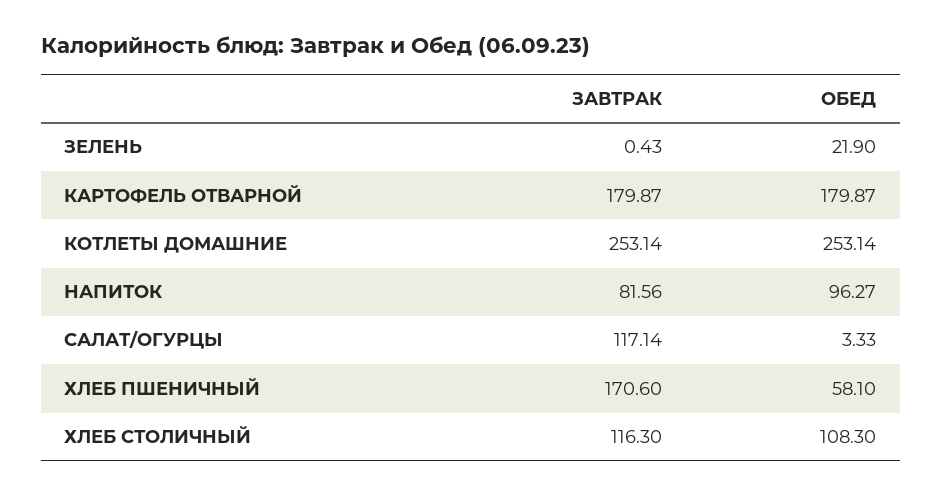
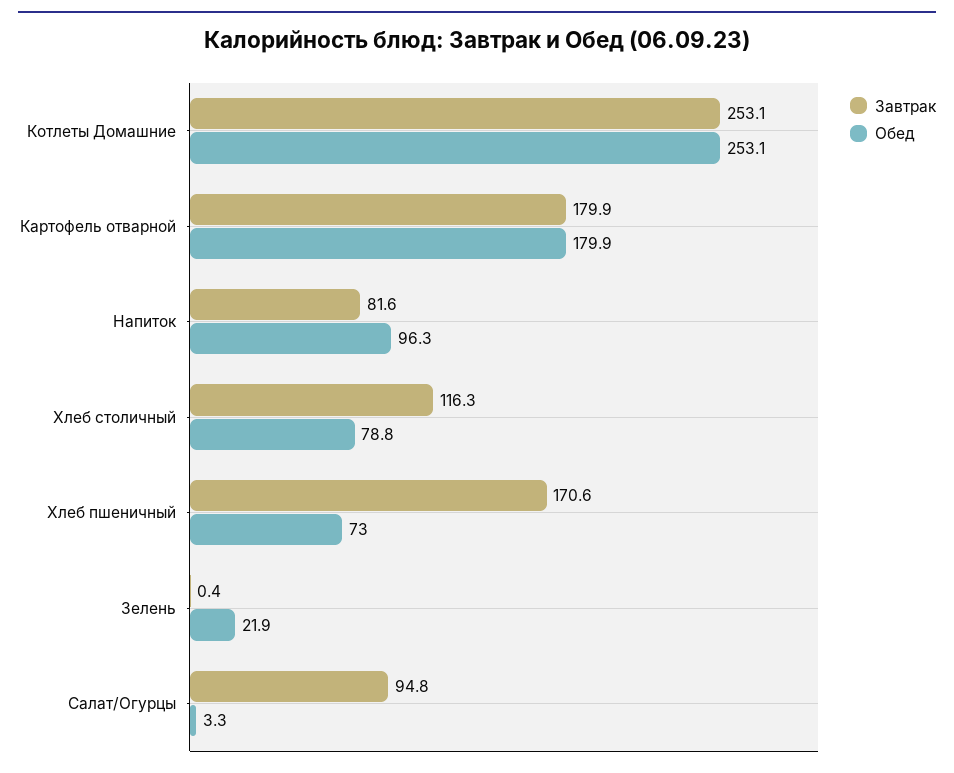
ЗАВТРАК, САЛАТ/ОГУРЦЫ: 117.14 -> 94.8
ОБЕД, ХЛЕБ ПШЕНИЧНЫЙ: 58.1 -> 73
ОБЕД, ХЛЕБ СТОЛИЧНЫЙ: 108.3 -> 78.8

